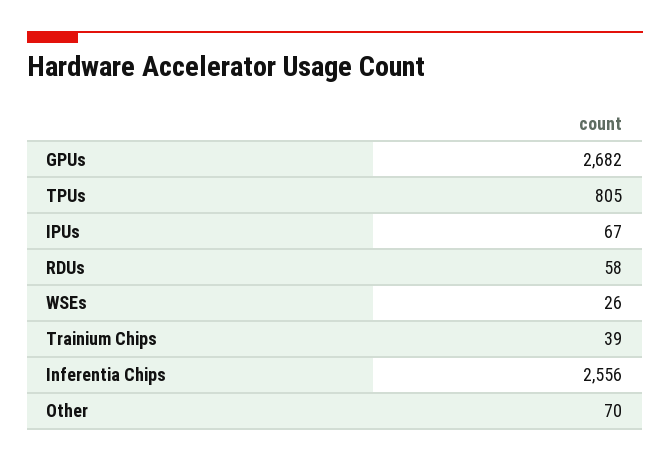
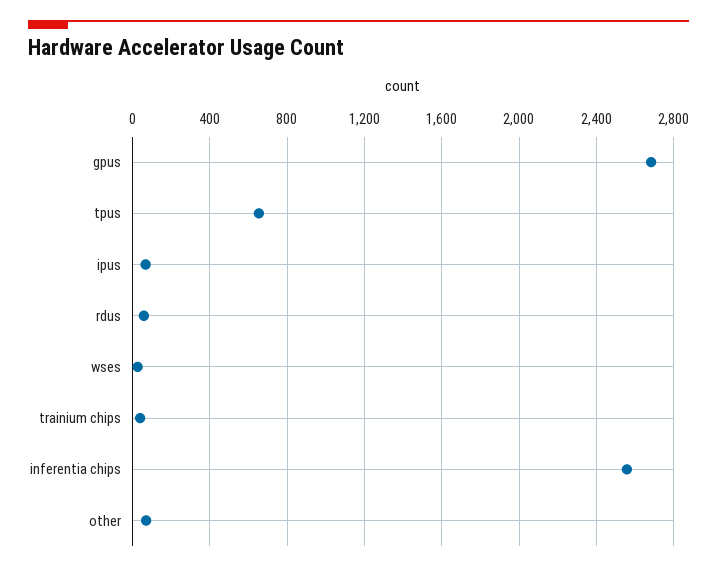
TPUs: 805 -> 650

